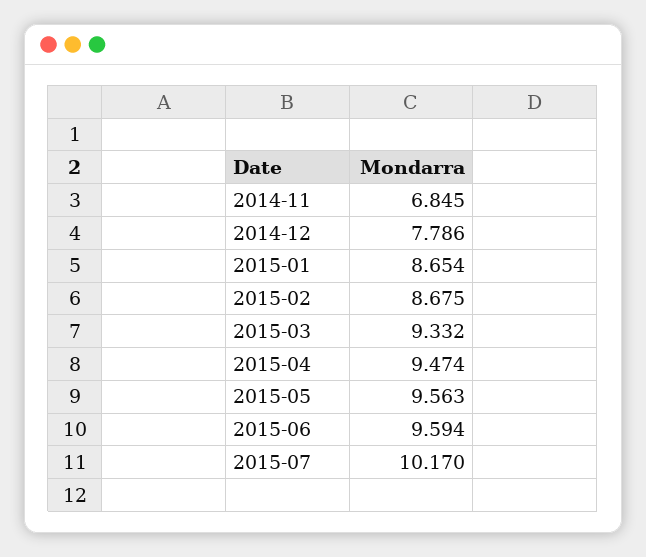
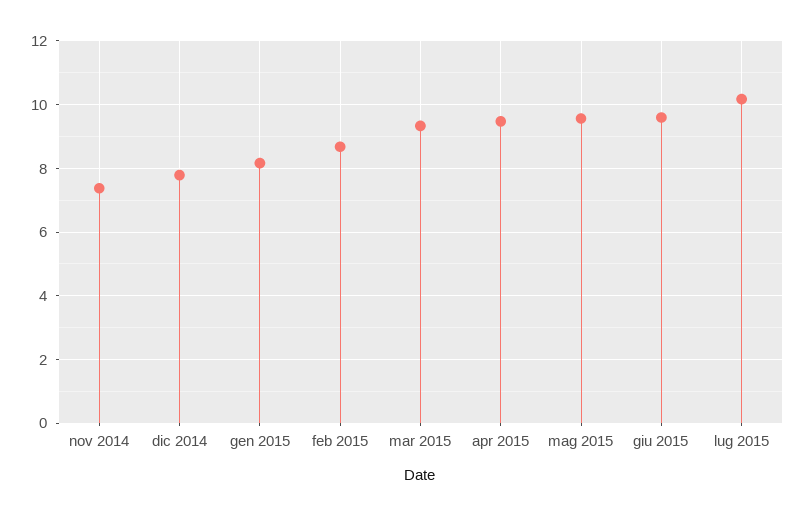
2014-11: 6.845 -> 7.4
2015-01: 8.654 -> 8.2

